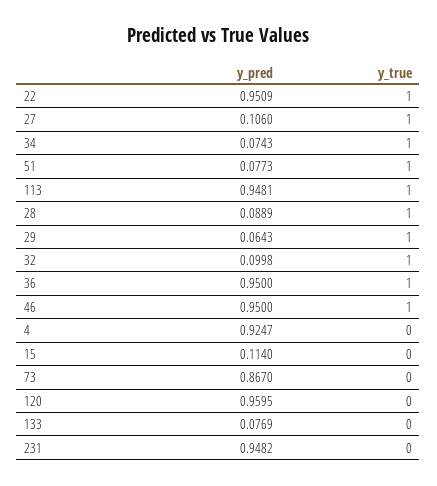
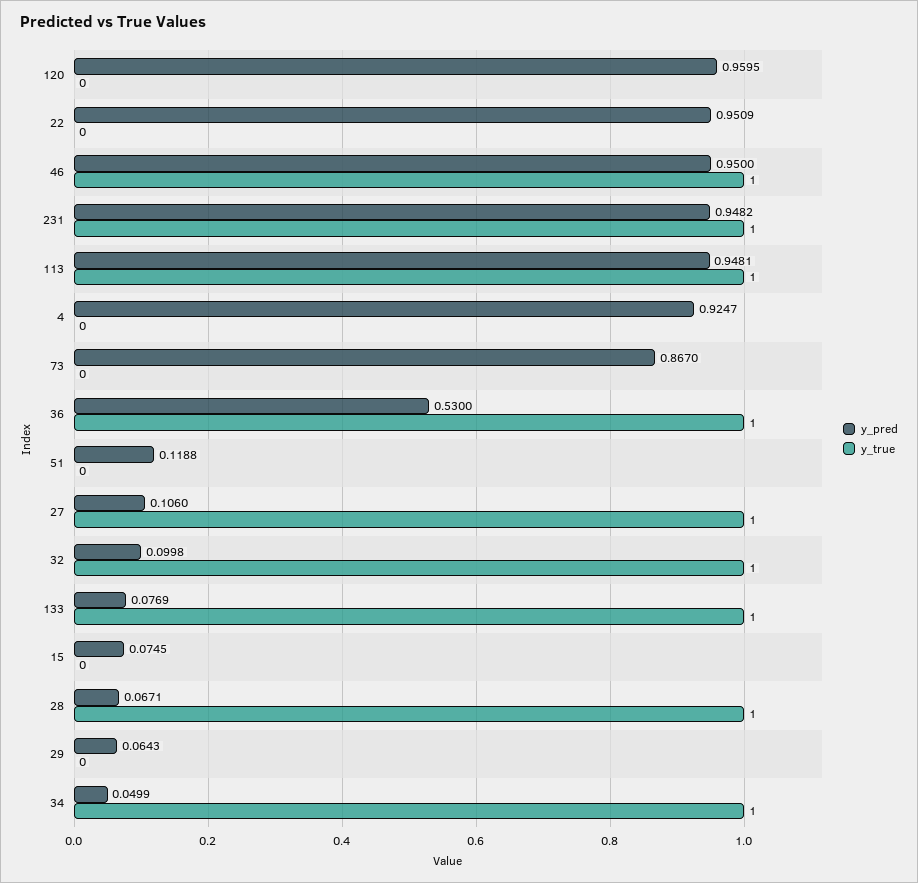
y_true, 22: 1 -> 0
y_pred, 34: 0.0743 -> 0.0499
y_pred, 51: 0.0773 -> 0.1188
y_true, 51: 1 -> 0
y_pred, 28: 0.0889 -> 0.0671
y_true, 29: 1 -> 0
y_pred, 36: 0.95 -> 0.53
y_pred, 15: 0.114 -> 0.0745
y_true, 133: 0 -> 1
y_true, 231: 0 -> 1

